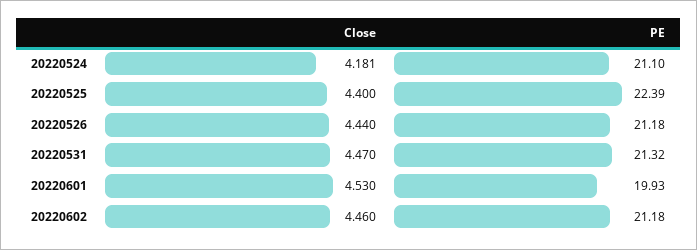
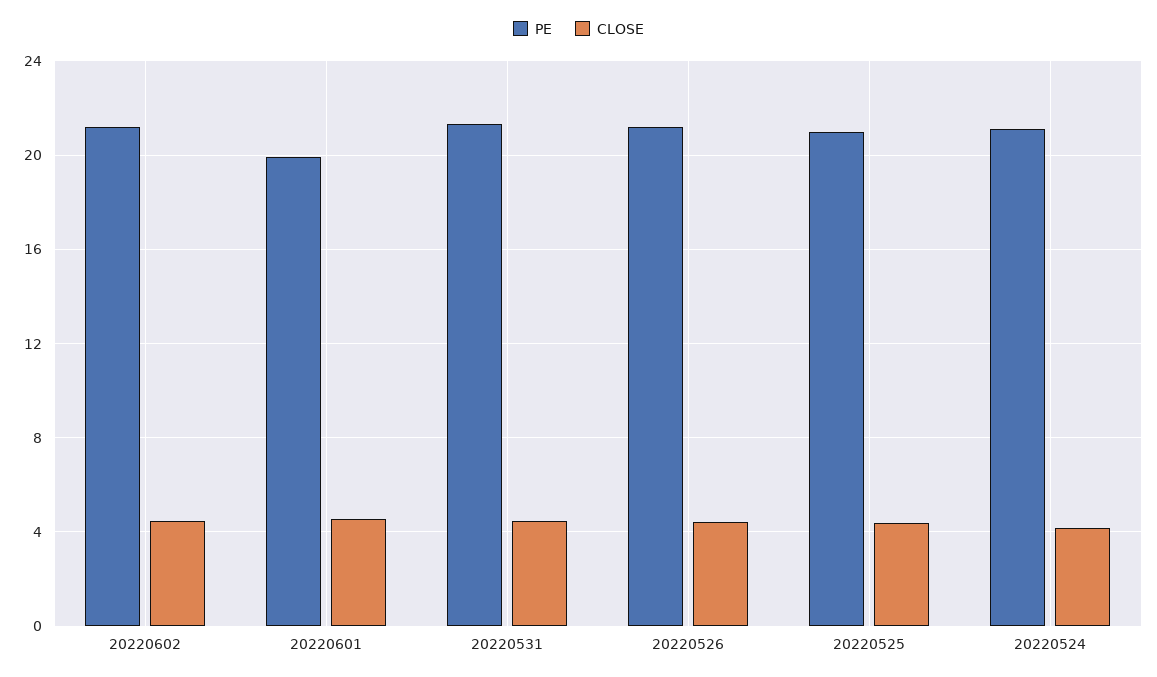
PE, 20220525: 22.39 -> 21

